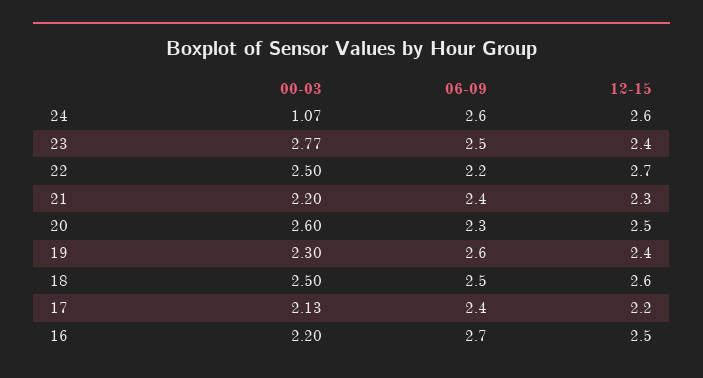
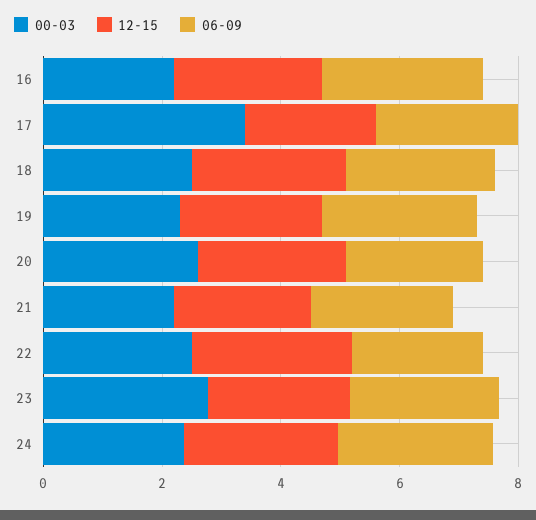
00-03, 24: 1.07 -> 2.5
00-03, 17: 2.13 -> 3.5

